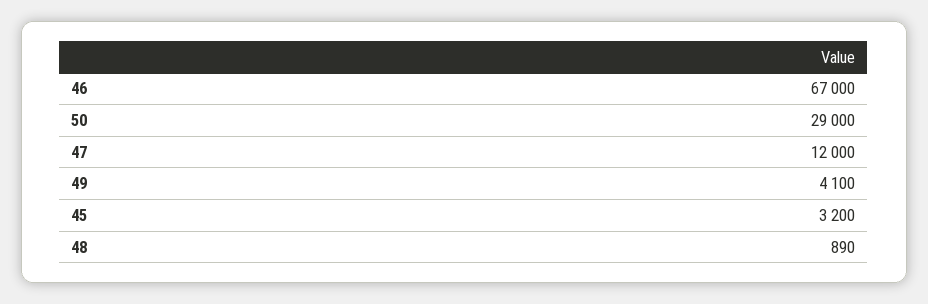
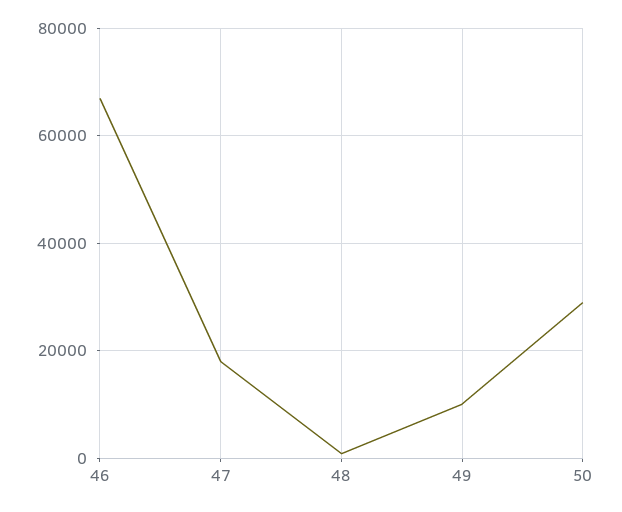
47: 12000 -> 18000
49: 4100 -> 10000
45: 3200 -> none

